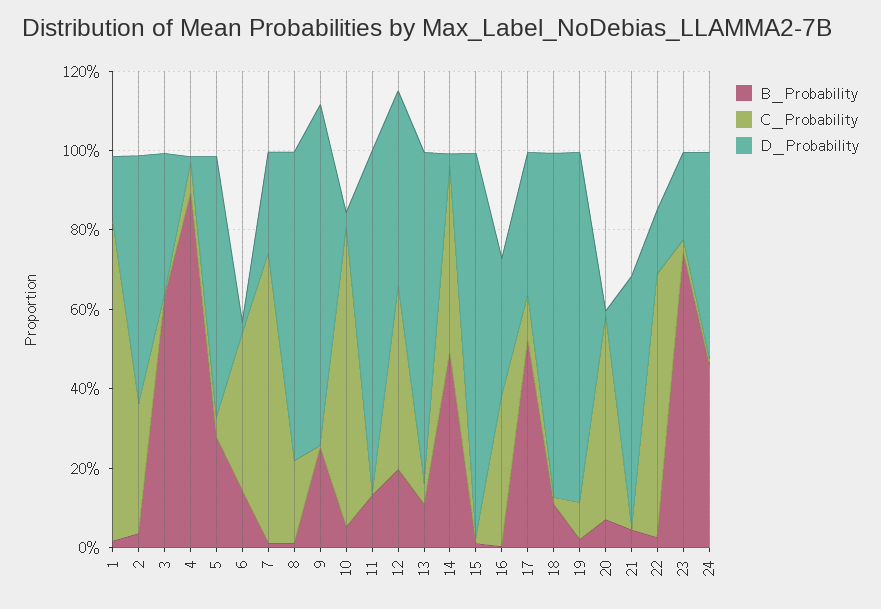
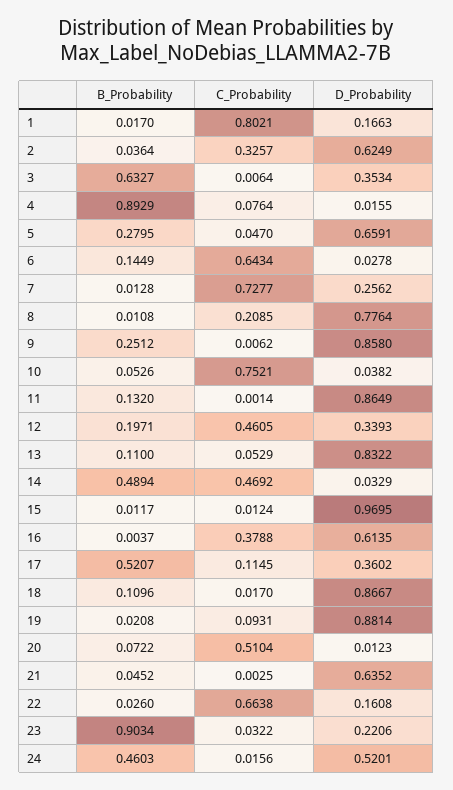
C_Probability, 6: 0.4 -> 0.6434
D_Probability, 12: 0.5 -> 0.3393
D_Probability, 16: 0.35 -> 0.6135
B_Probability, 23: 0.75 -> 0.9034

